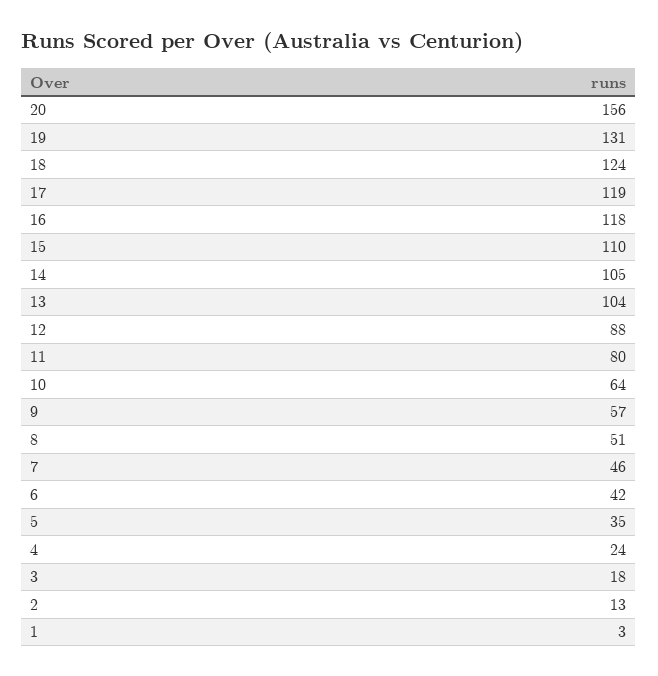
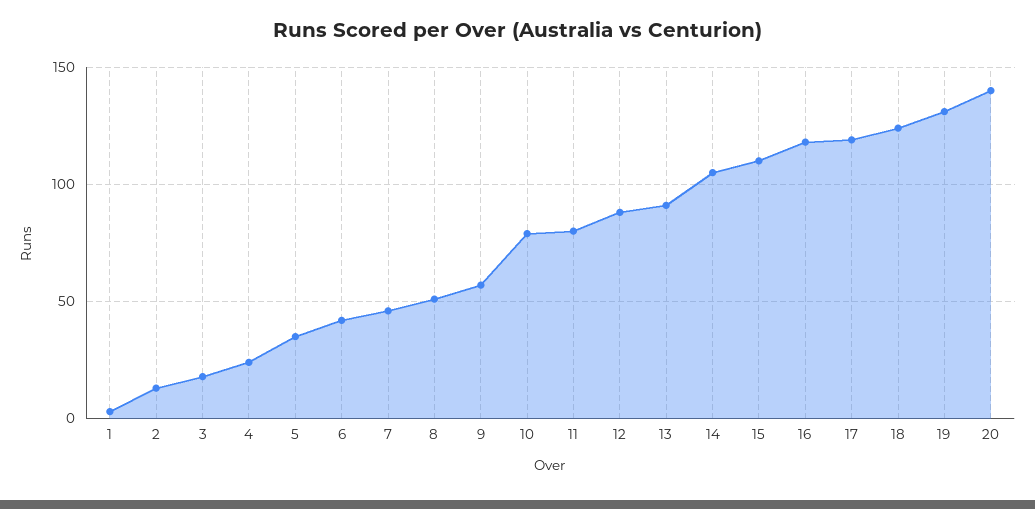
20: 156 -> 140
13: 104 -> 90
10: 64 -> 80

